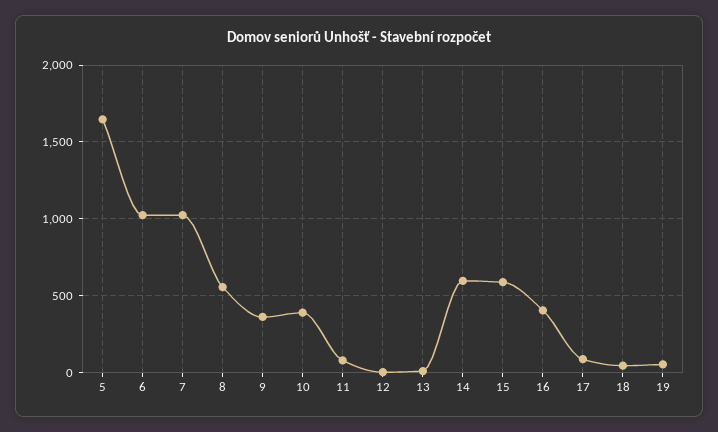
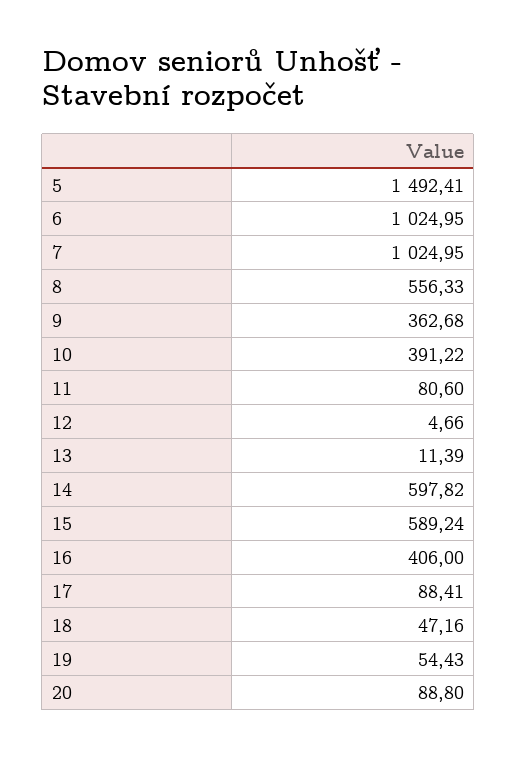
5: 1650 -> 1492.41
20: none -> 88.8

